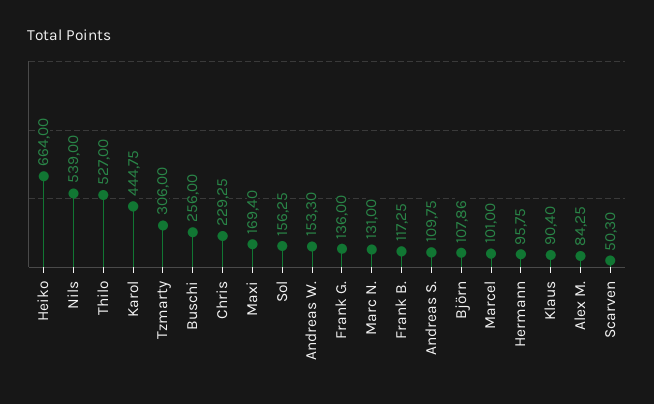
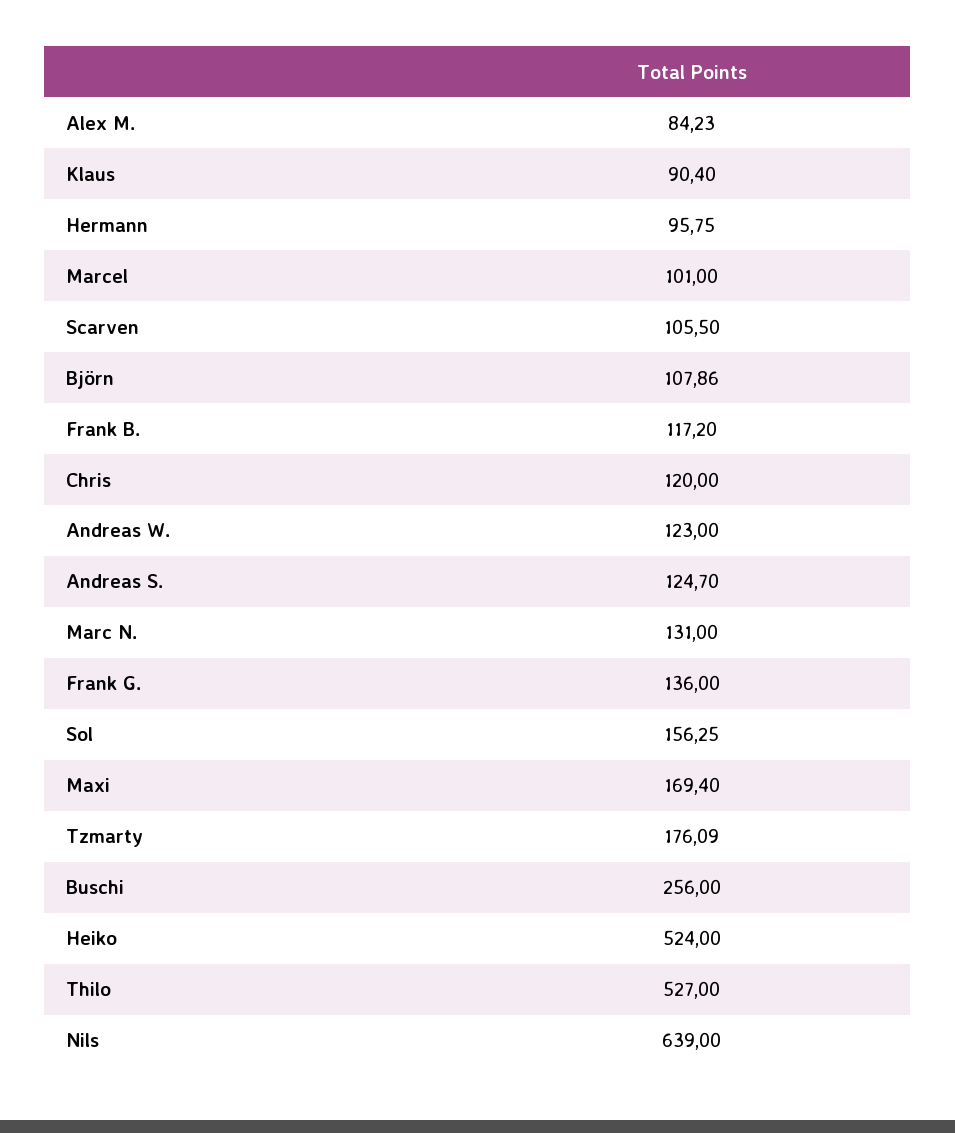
Heiko: 664 -> 524
Nils: 539 -> 639
Karol: 444.75 -> none
Tzmarty: 306 -> 176.09
Chris: 229.25 -> 120
Andreas W.: 153.3 -> 123
Frank B.: 117.25 -> 117.2
Andreas S.: 109.75 -> 124.7
Alex M.: 84.25 -> 84.23
Scarven: 50.3 -> 105.5

